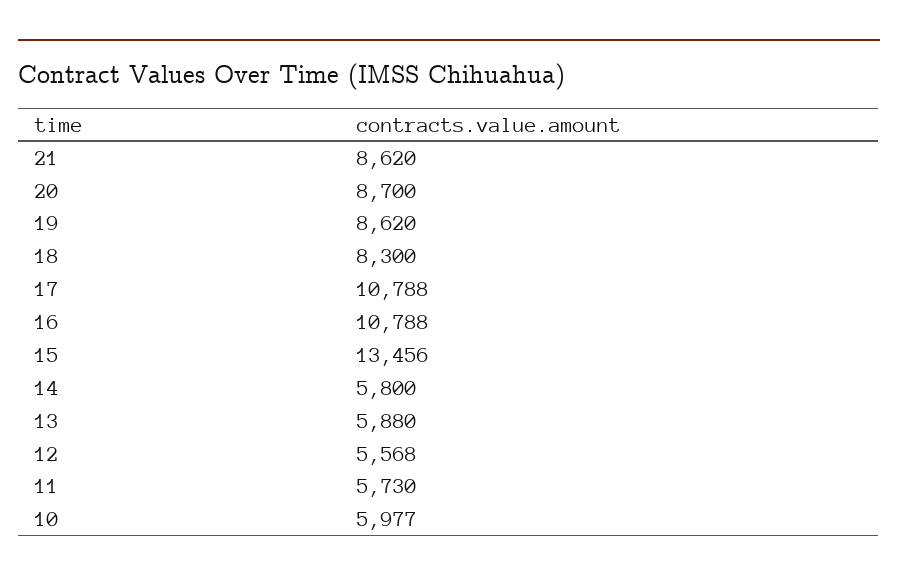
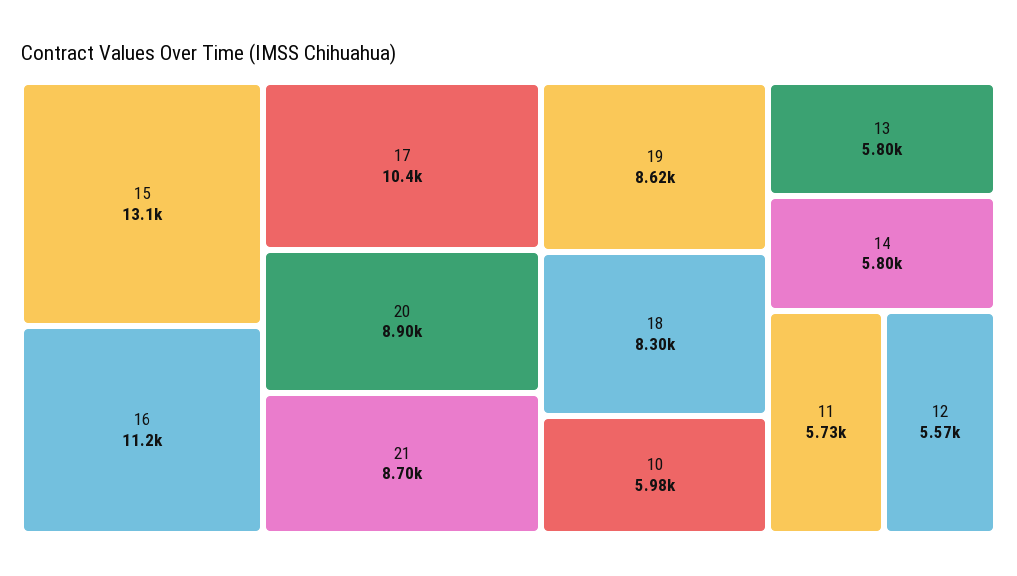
21: 8620 -> 8700
20: 8700 -> 8900
17: 10788 -> 10400
16: 10788 -> 11200
15: 13456 -> 13100
13: 5880 -> 5800

